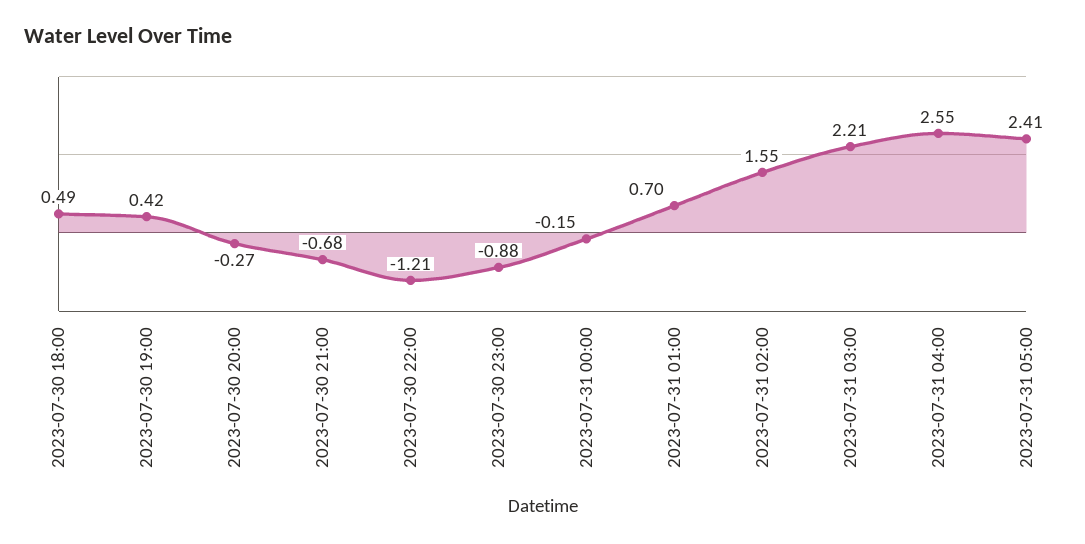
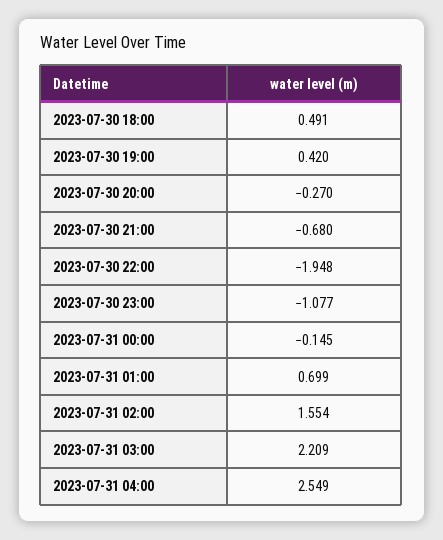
2023-07-30 22:00: -1.21 -> -1.948
2023-07-30 23:00: -0.88 -> -1.077
2023-07-31 05:00: 2.41 -> none

